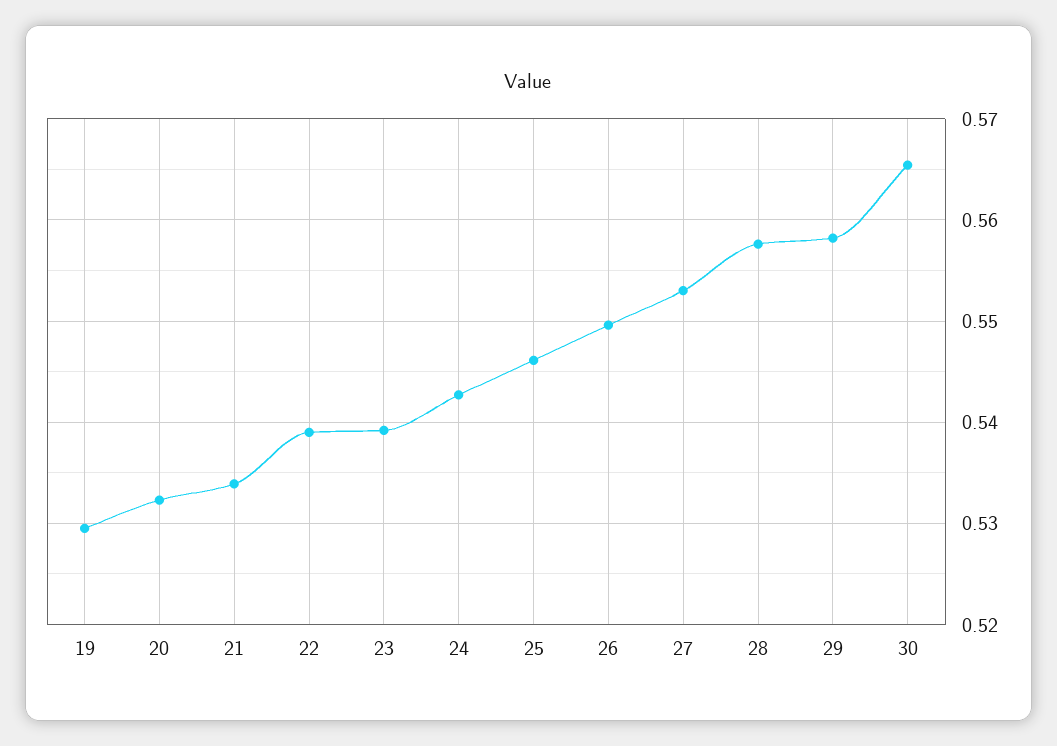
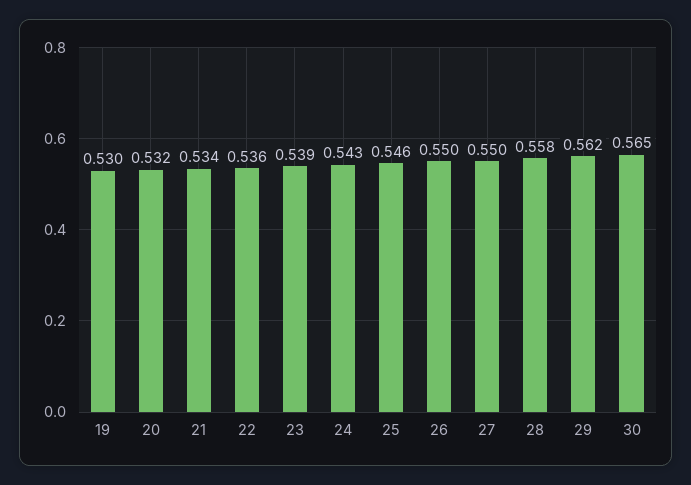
22: 0.539 -> 0.536
27: 0.553 -> 0.55
29: 0.558 -> 0.562

